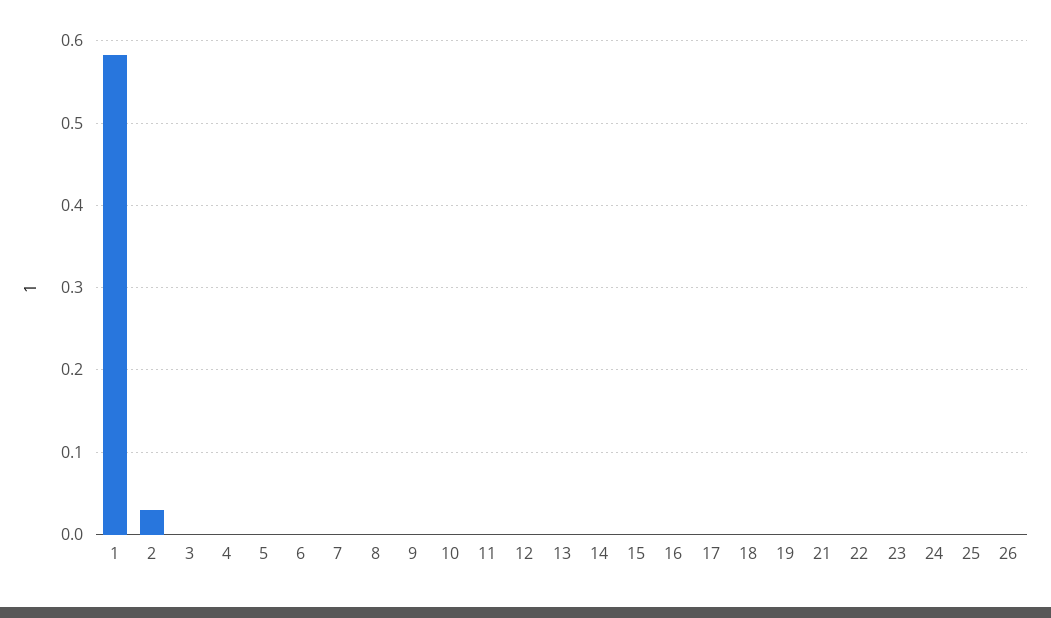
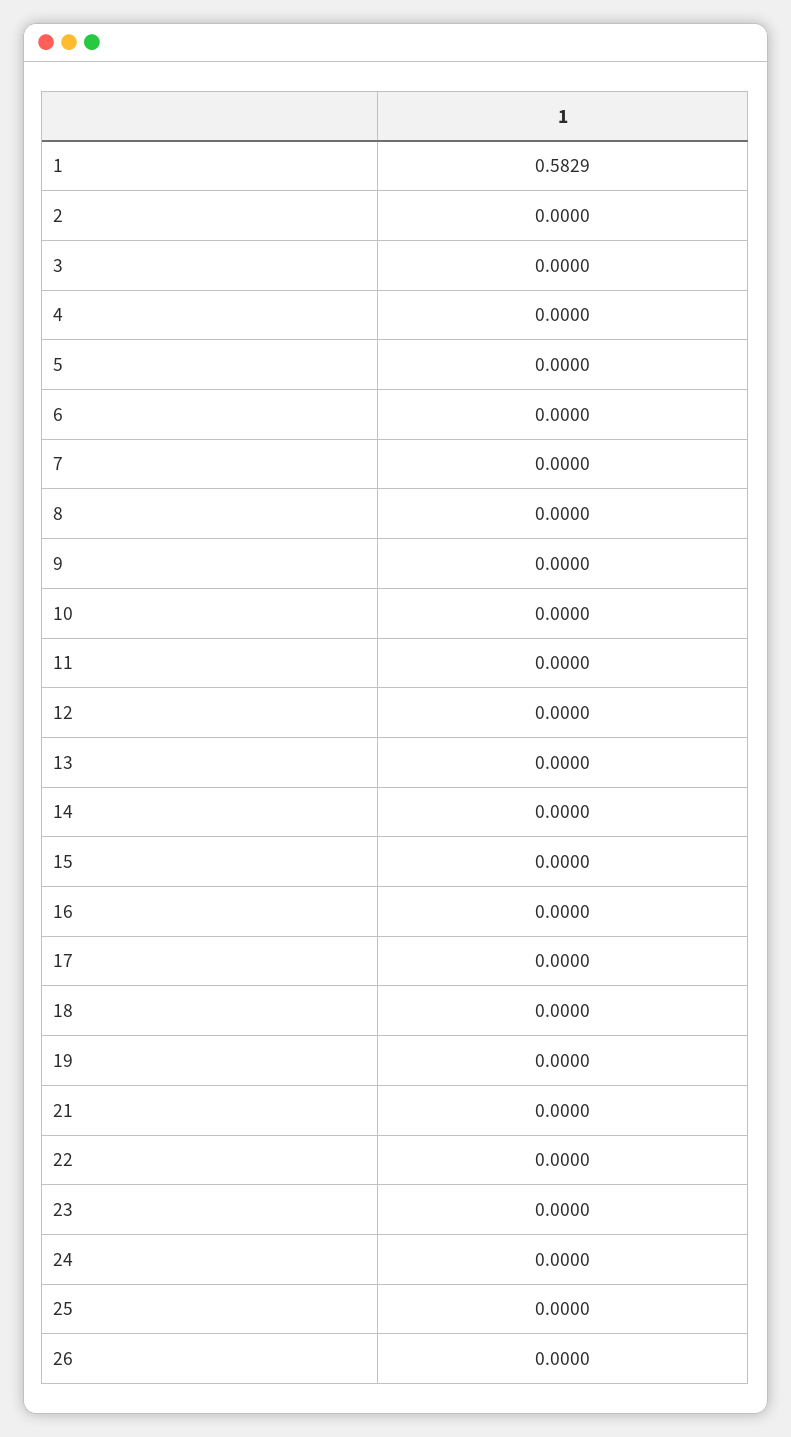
2: 0.03 -> 0

